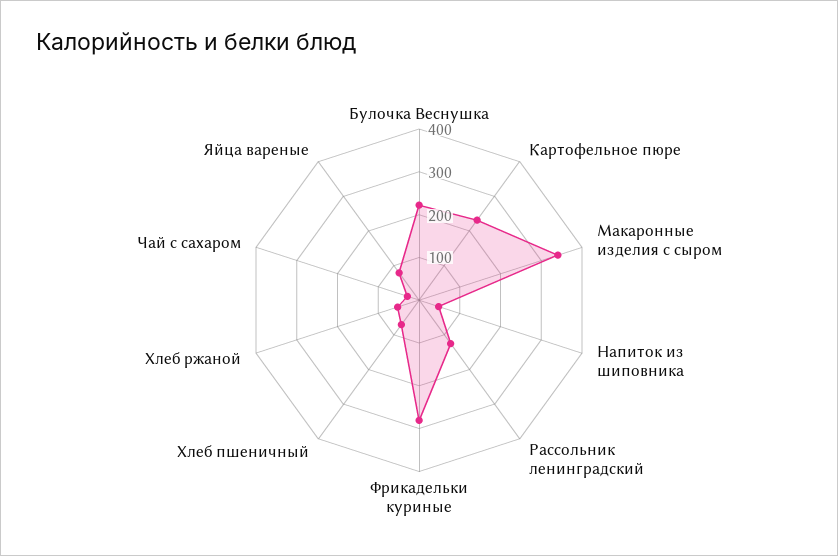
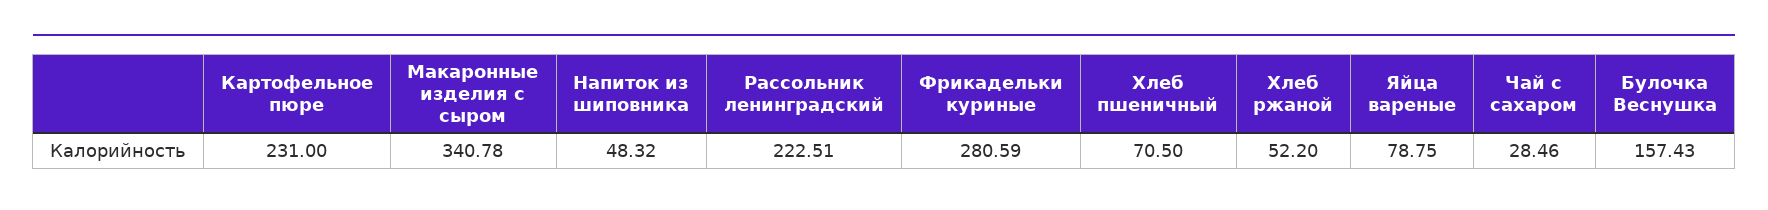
Булочка Веснушка: 220 -> 157.43
Рассольник ленинградский: 120 -> 222.51

